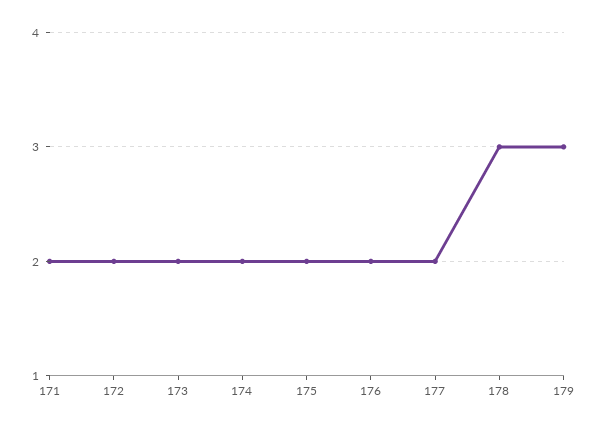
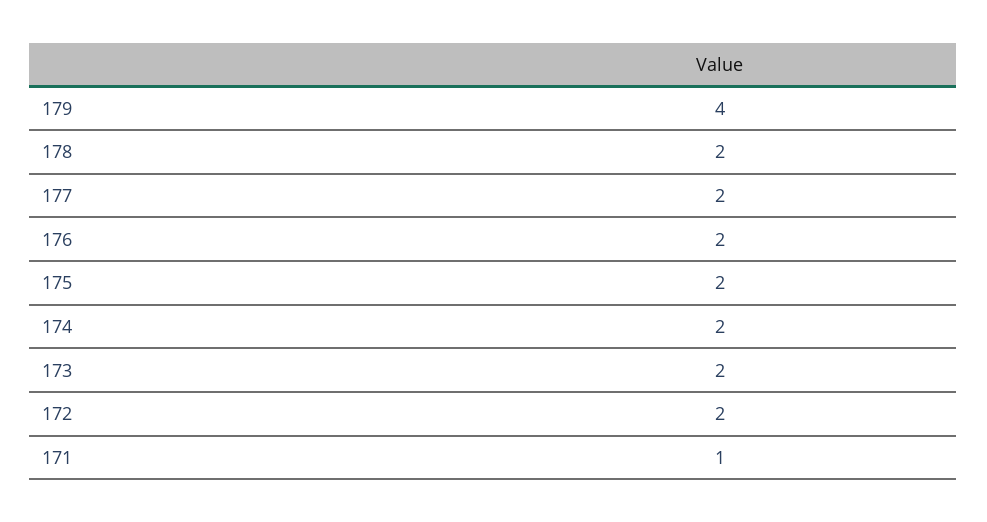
171: 2 -> 1
178: 3 -> 2
179: 3 -> 4

